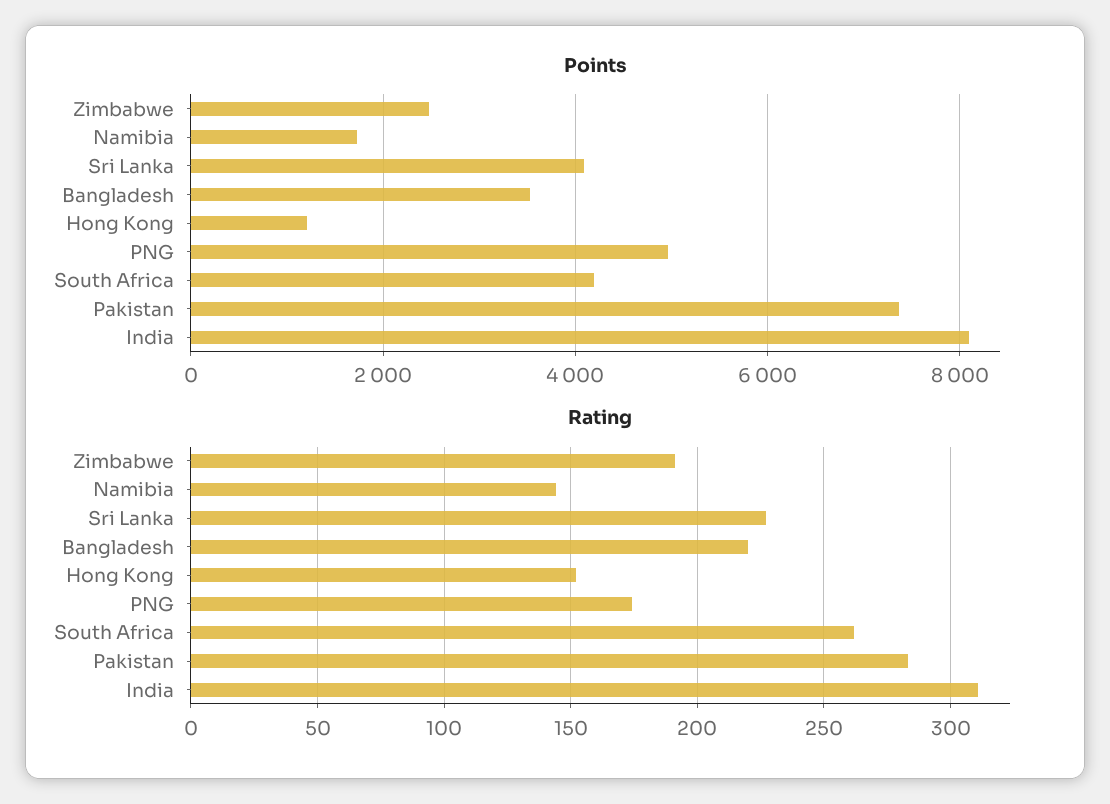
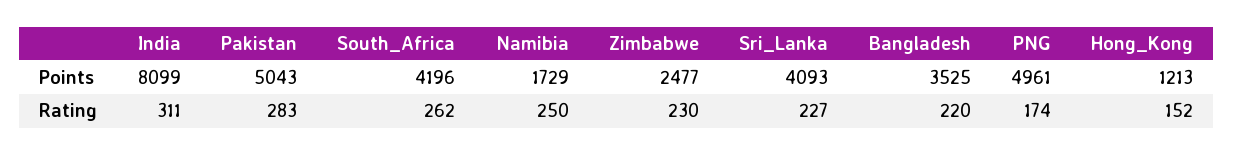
Points, Pakistan: 7400 -> 5043
Rating, Zimbabwe: 190 -> 230
Rating, Namibia: 145 -> 250

